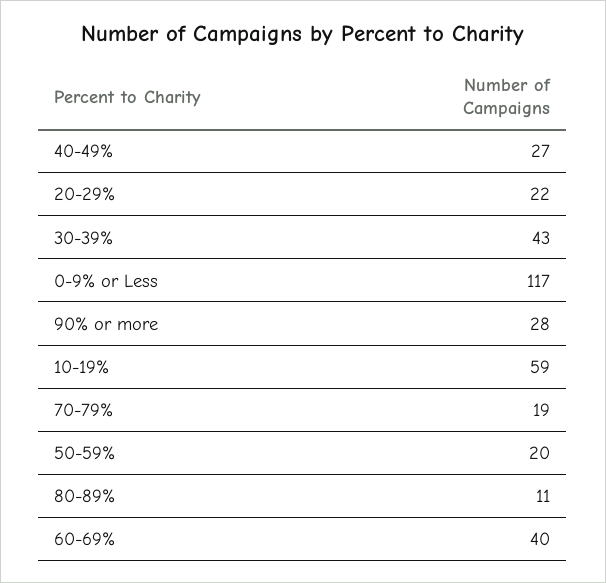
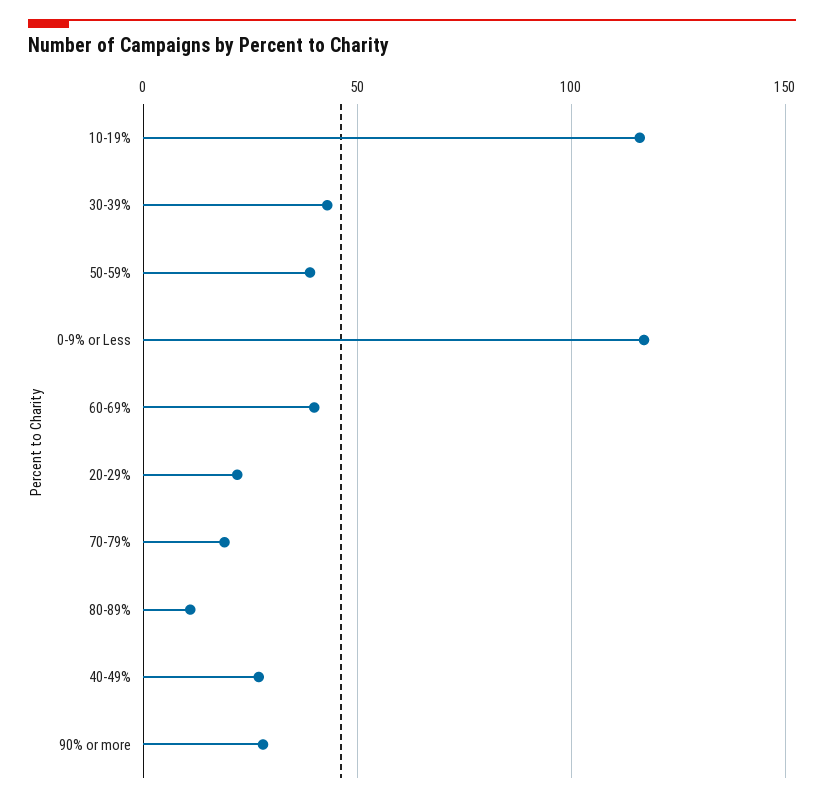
10-19%: 59 -> 115
50-59%: 20 -> 40

